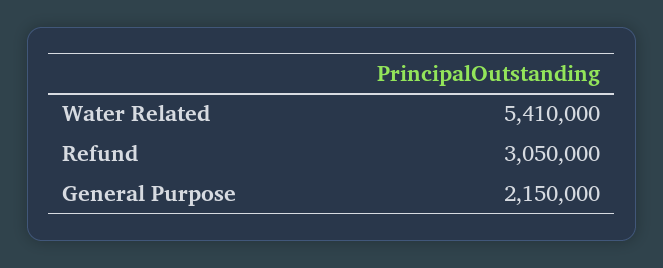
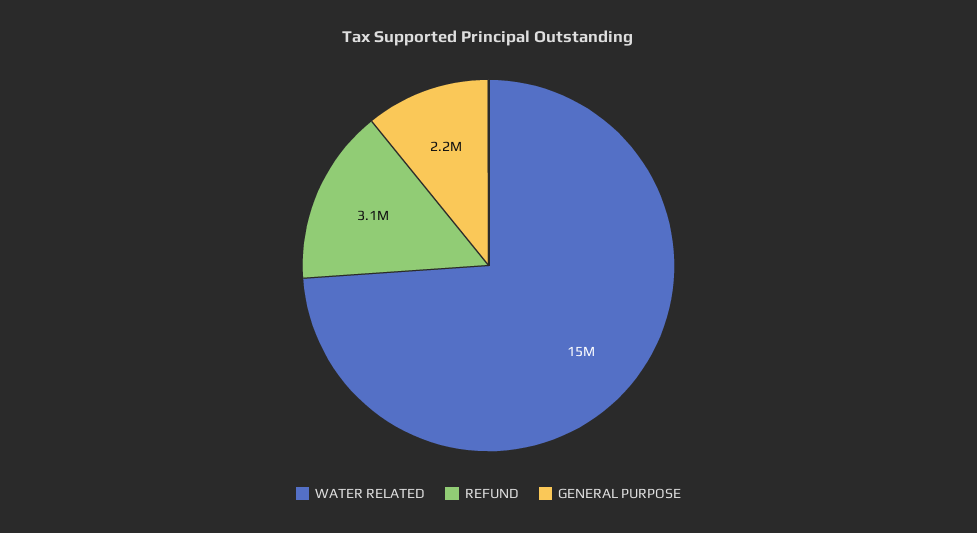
Water Related: 5410000 -> 15000000

